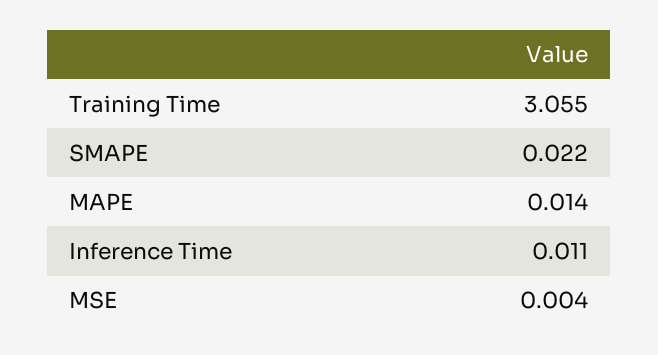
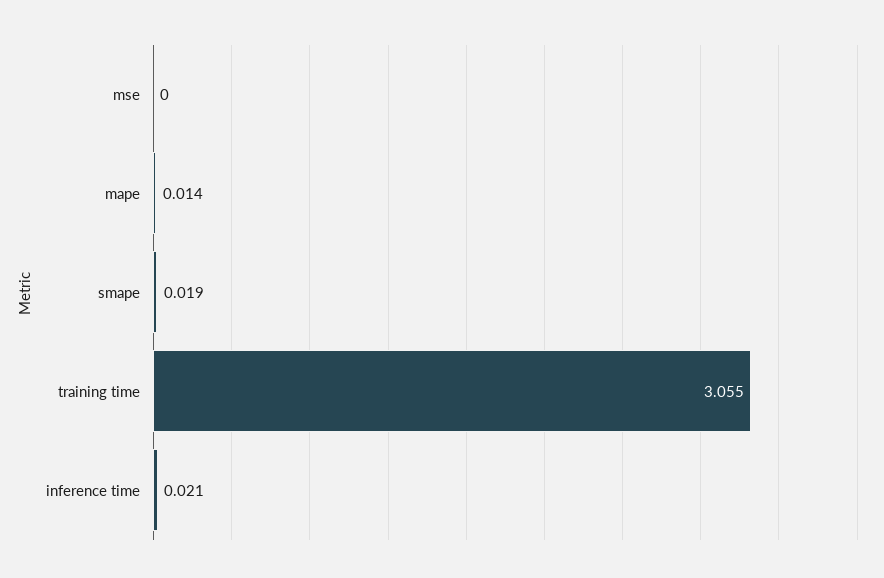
SMAPE: 0.022 -> 0.019
Inference Time: 0.011 -> 0.021
MSE: 0.004 -> 0

